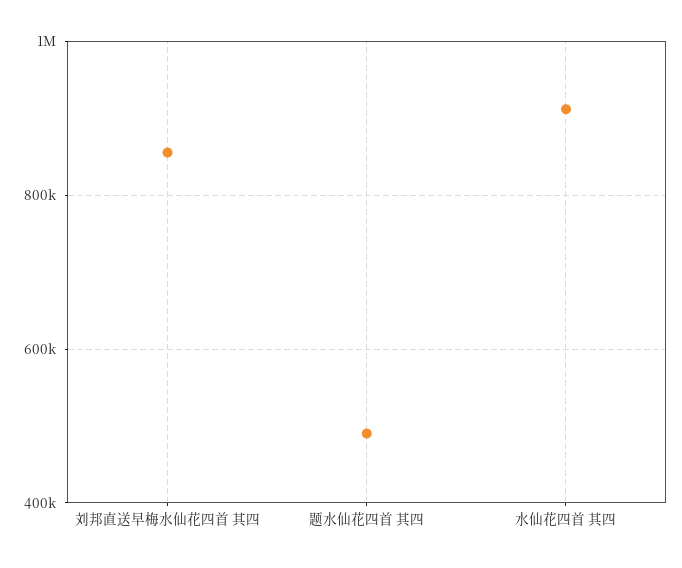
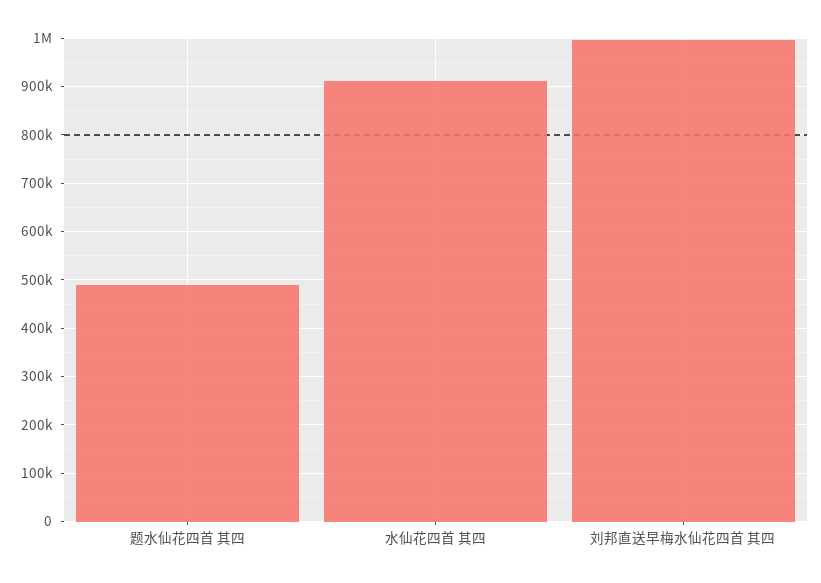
刘邦直送早梅水仙花四首 其四: 860000 -> 1000000

